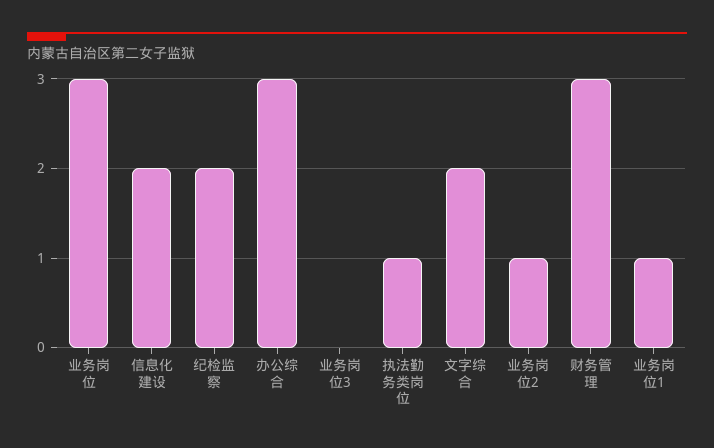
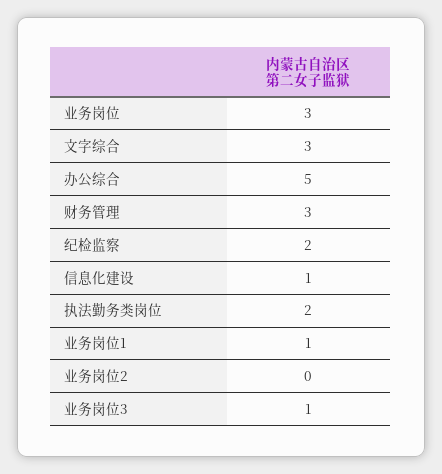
信息化建设: 2 -> 1
办公综合: 3 -> 5
业务岗位3: 0 -> 1
执法勤务类岗位: 1 -> 2
文字综合: 2 -> 3
业务岗位2: 1 -> 0

